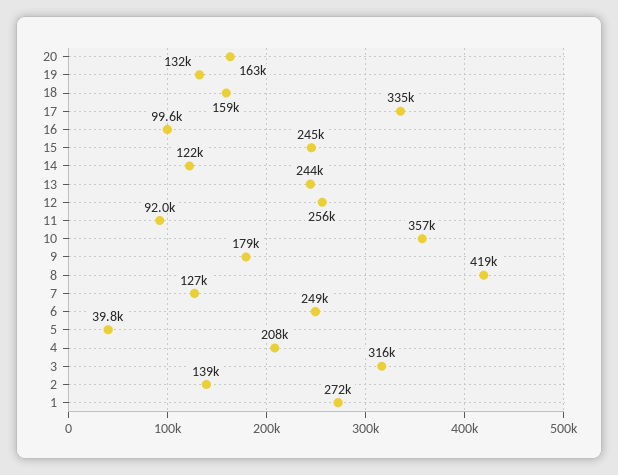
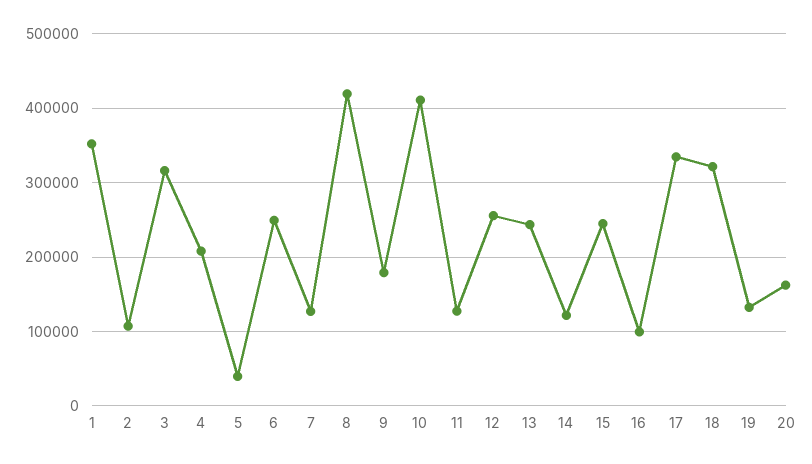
18: 159000 -> 320000
11: 92000 -> 130000
10: 357000 -> 410000
2: 139000 -> 110000
1: 272000 -> 350000

